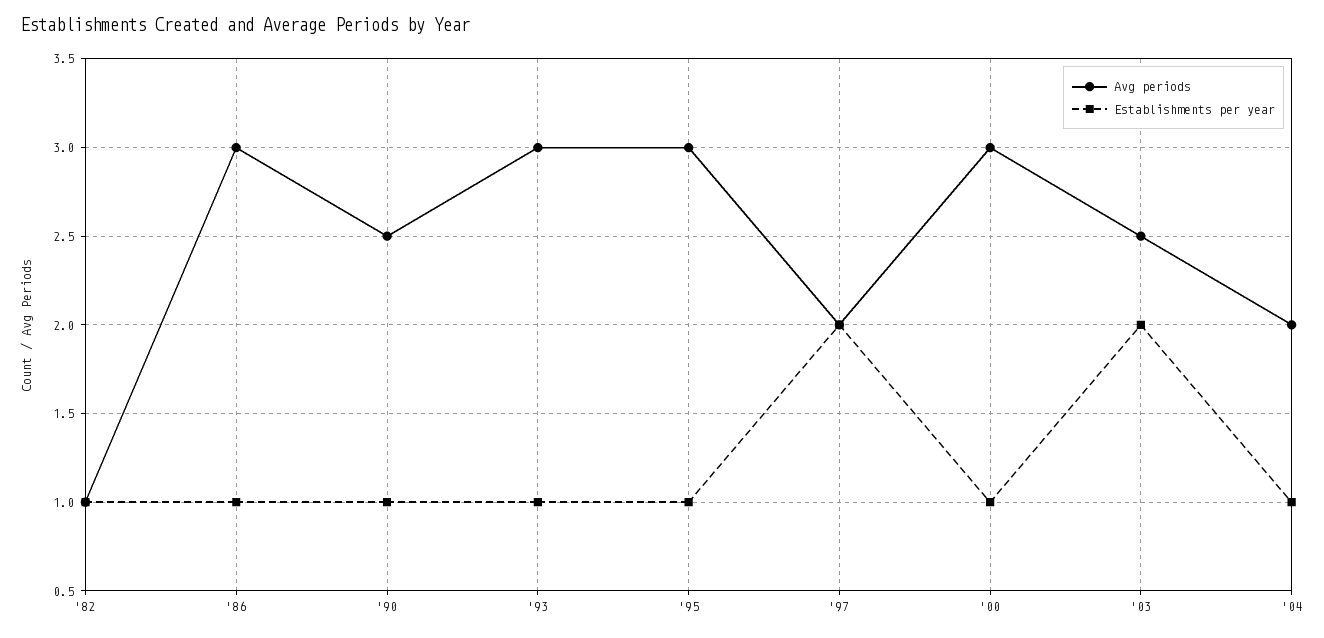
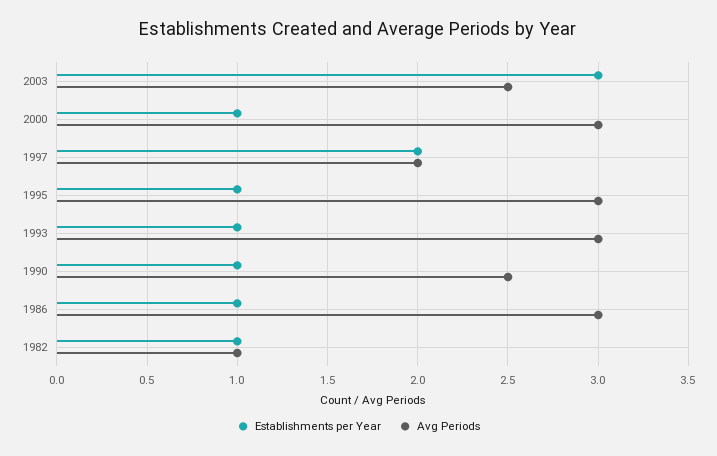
Establishments per year, '03: 2 -> 3
Avg periods, '04: 2 -> none
Establishments per year, '04: 1 -> none

